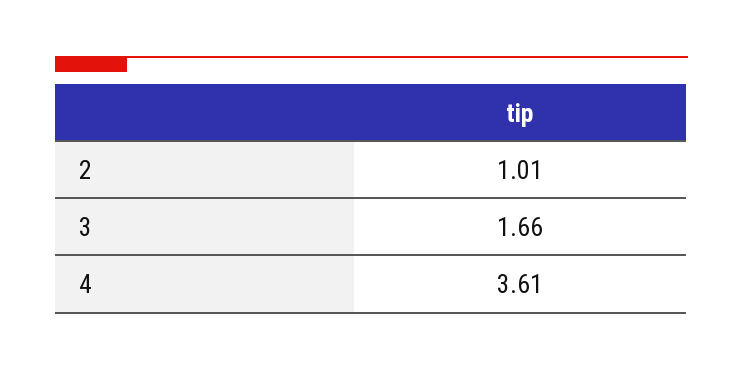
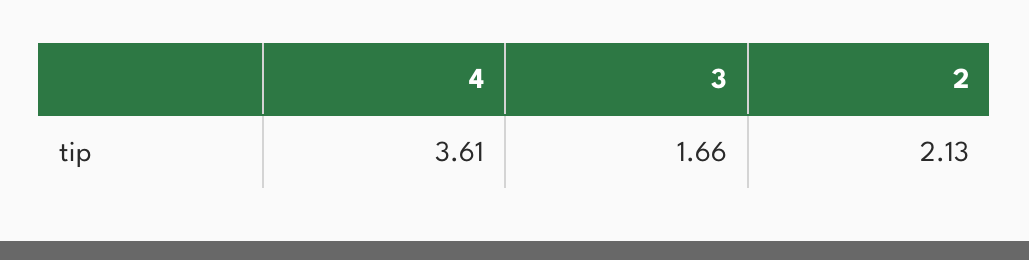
2: 1.01 -> 2.13

